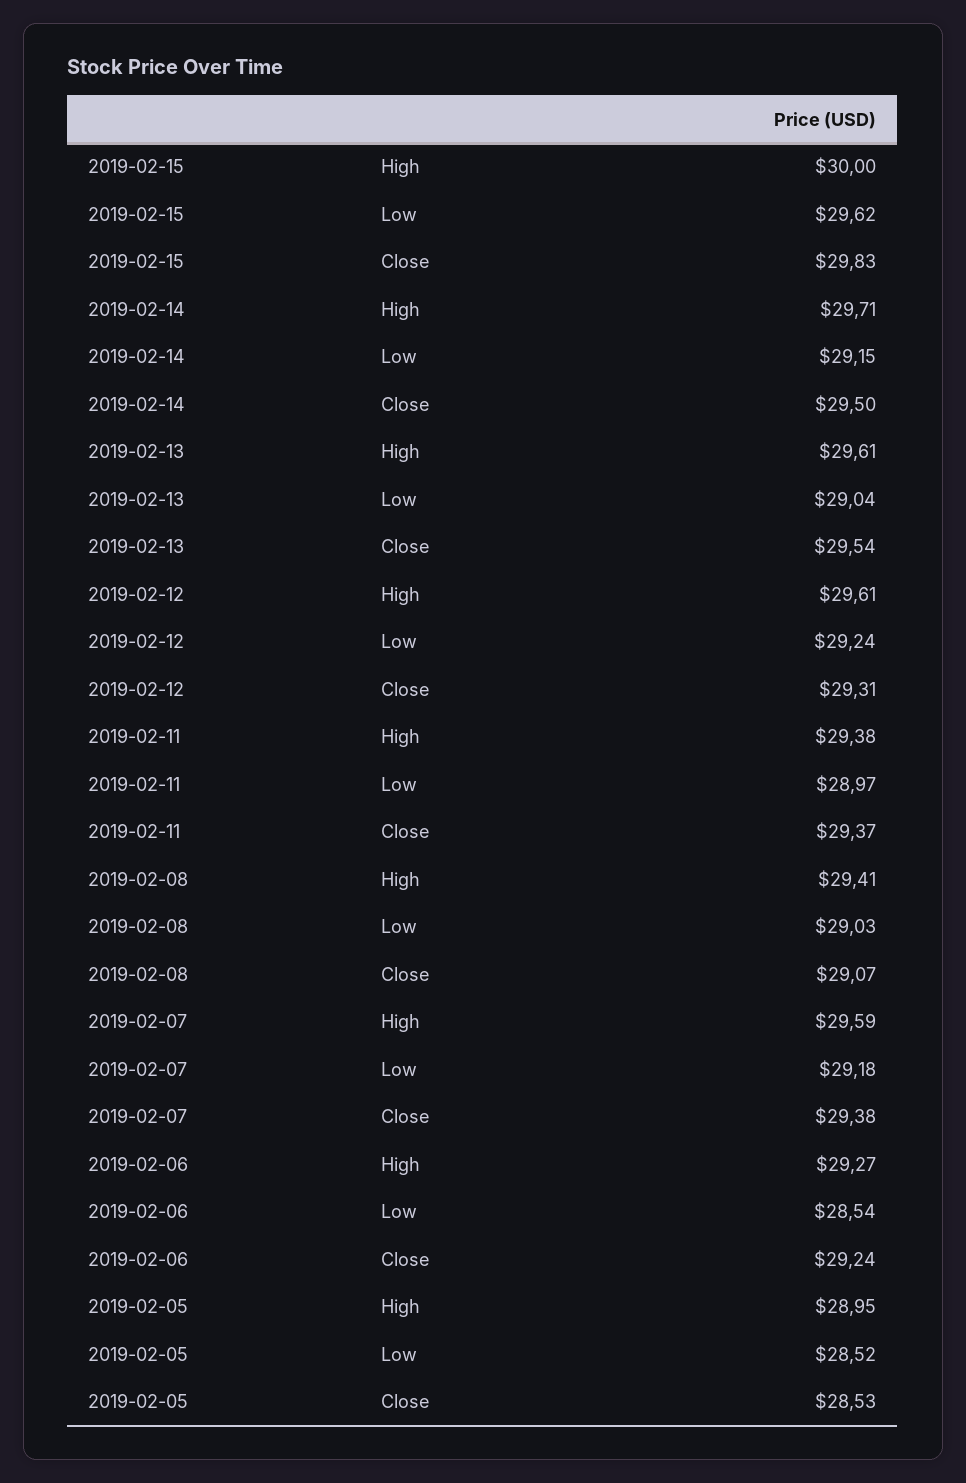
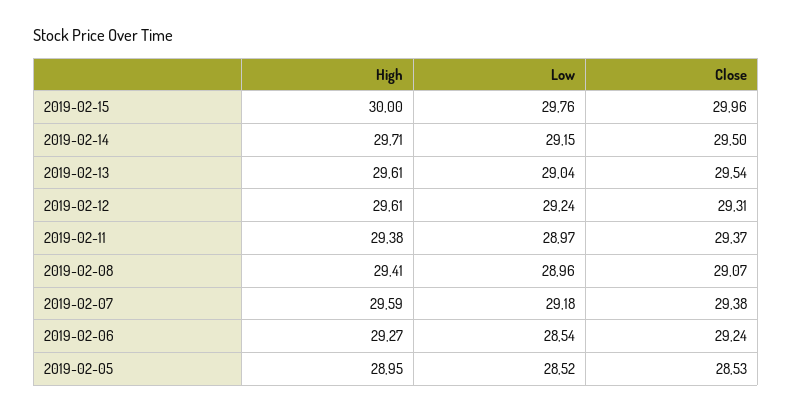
2019-02-15, Low: 29.62 -> 29.76
2019-02-15, Close: 29.83 -> 29.96
2019-02-08, Low: 29.03 -> 28.96

